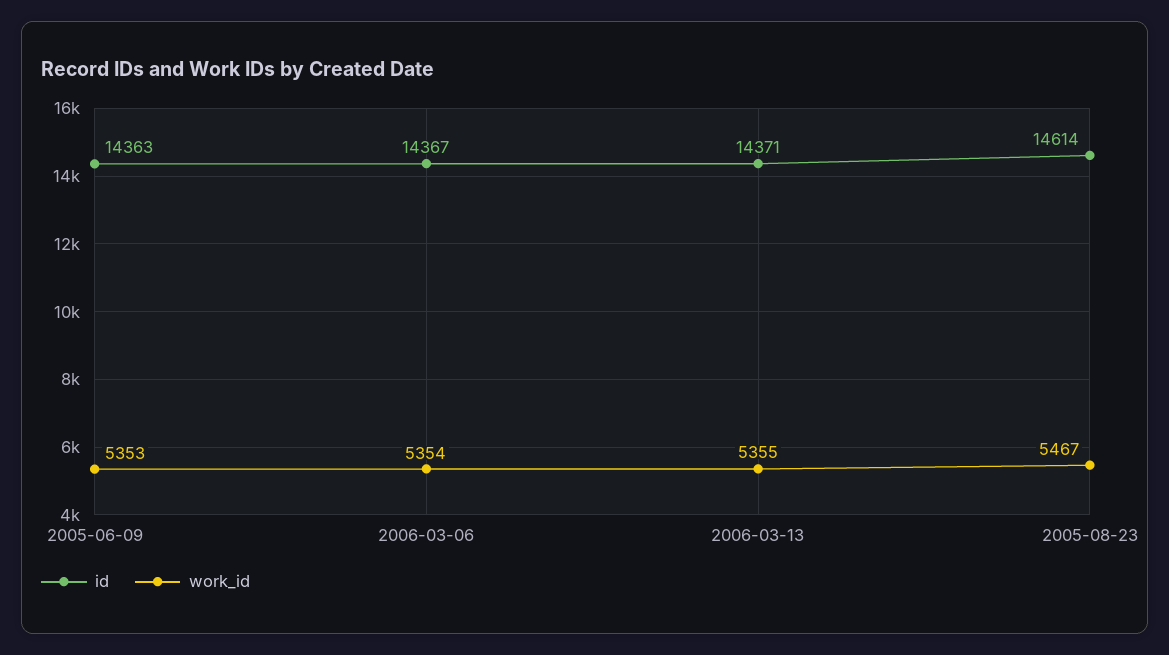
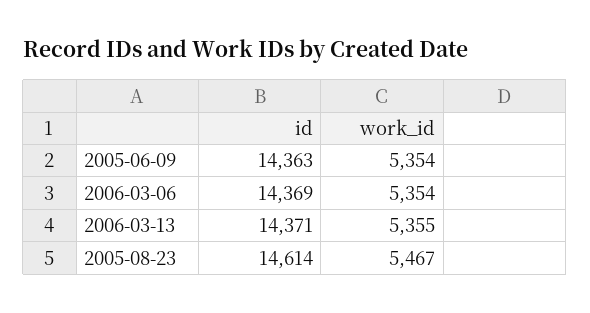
work_id, 2005-06-09: 5353 -> 5354
id, 2006-03-06: 14367 -> 14369

